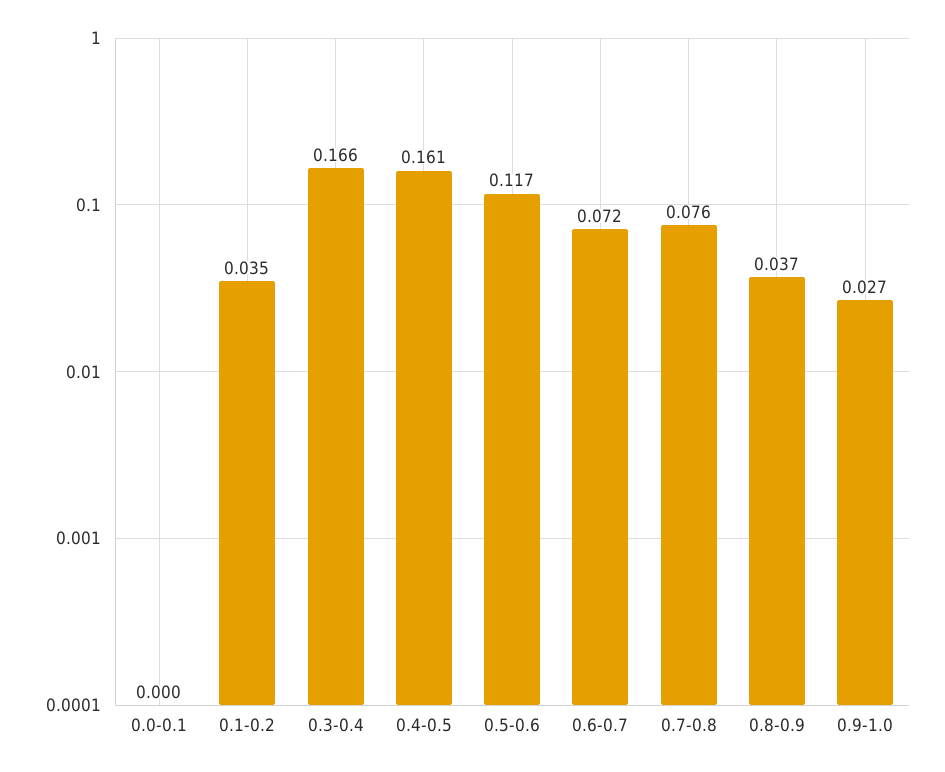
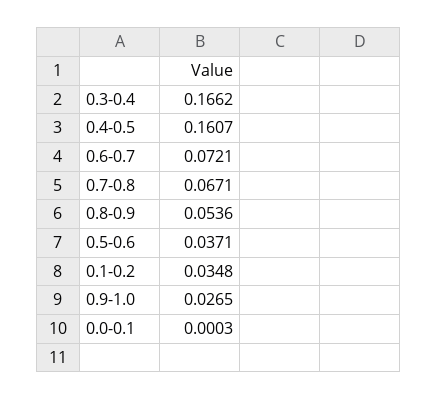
0.5-0.6: 0.117 -> 0.0371
0.7-0.8: 0.076 -> 0.0671
0.8-0.9: 0.037 -> 0.0536

